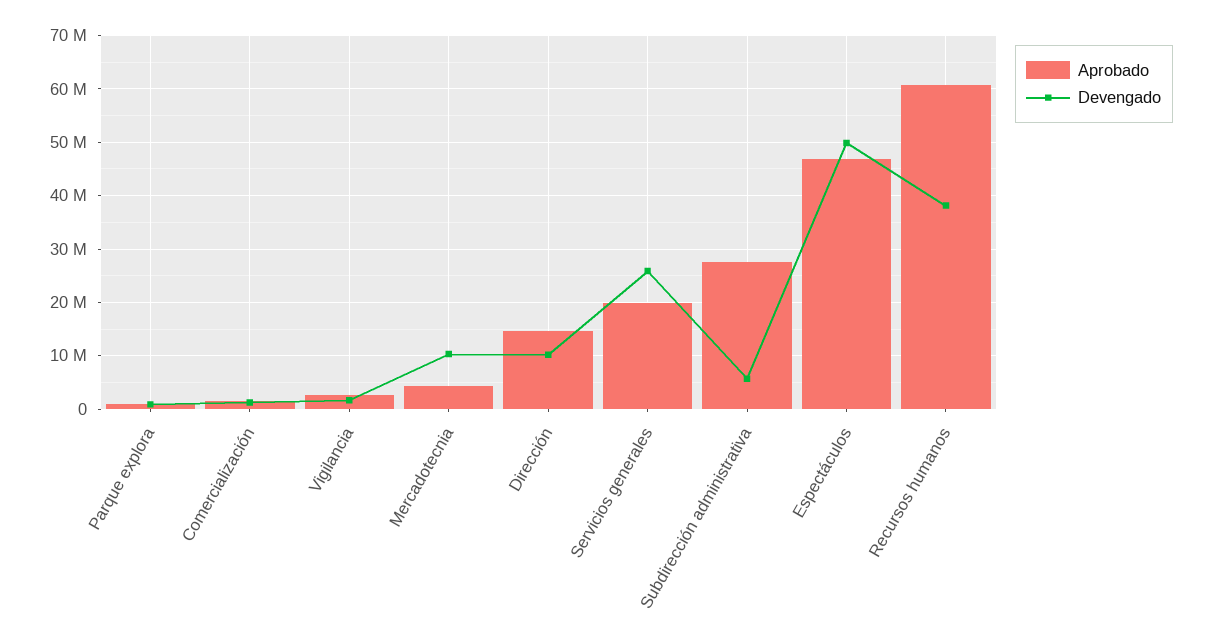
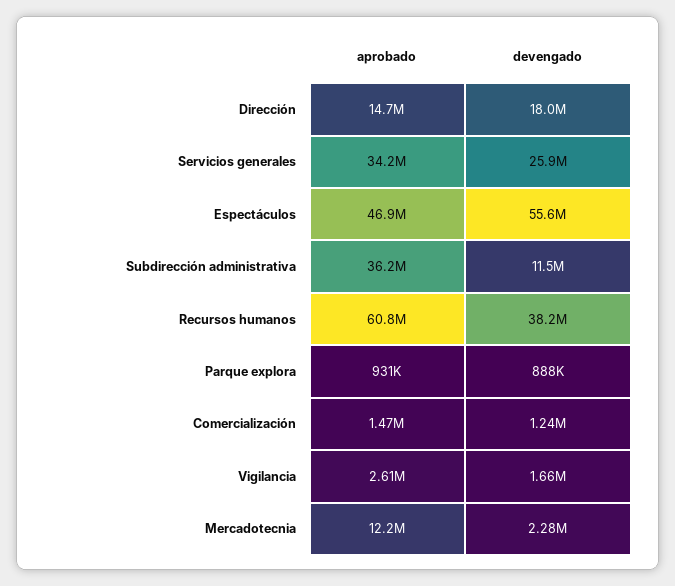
Aprobado, Mercadotecnia: 4000000 -> 12200000
Devengado, Mercadotecnia: 10000000 -> 2280000
Devengado, Dirección: 10000000 -> 18000000
Aprobado, Servicios generales: 20000000 -> 34200000
Aprobado, Subdirección administrativa: 28000000 -> 36200000
Devengado, Subdirección administrativa: 6000000 -> 11500000
Devengado, Espectáculos: 50000000 -> 55600000

